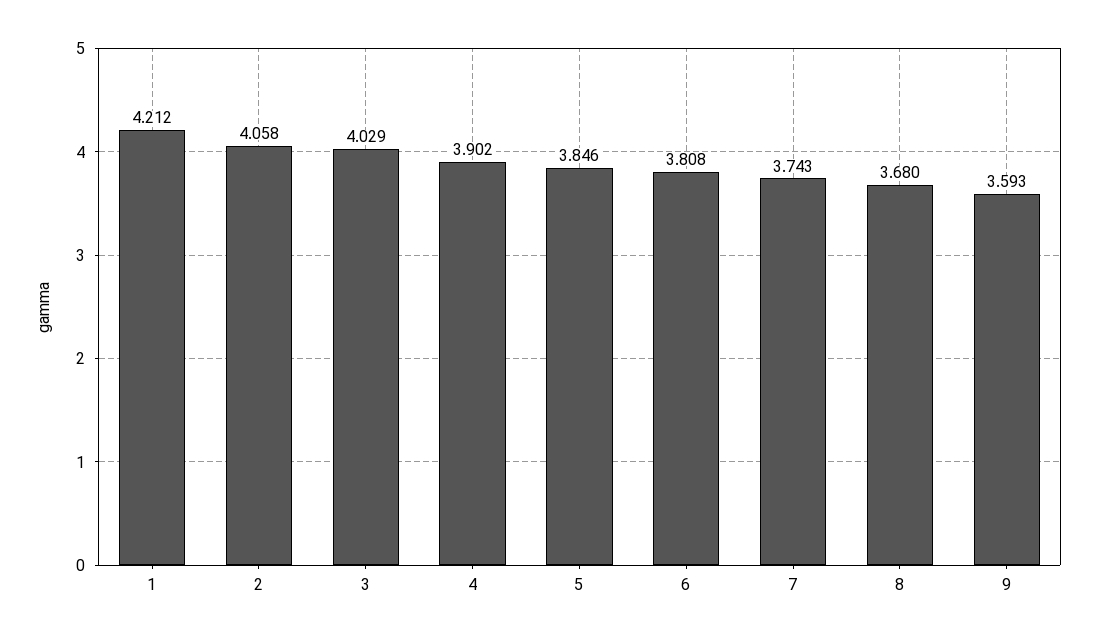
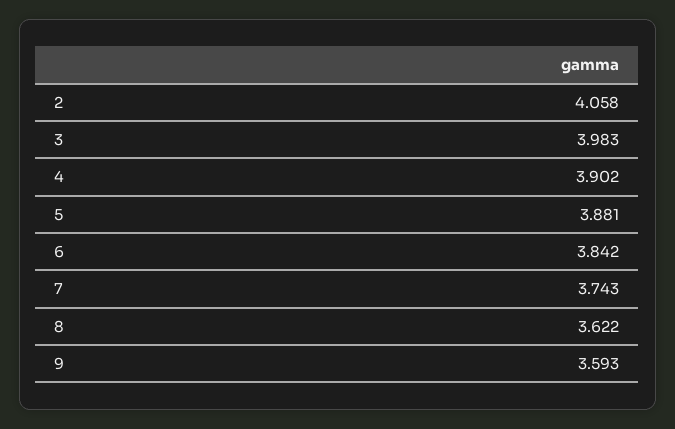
1: 4.212 -> none
3: 4.029 -> 3.983
5: 3.846 -> 3.881
6: 3.808 -> 3.842
8: 3.68 -> 3.622

